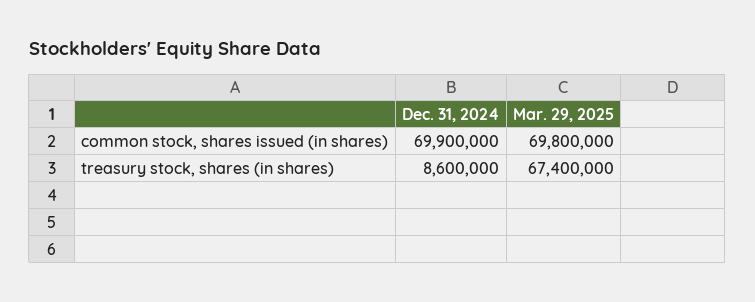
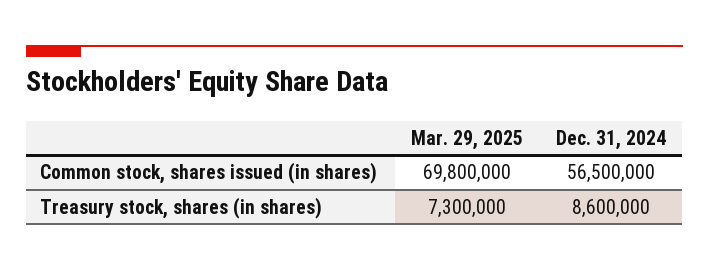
Dec. 31, 2024, common stock, shares issued (in shares): 69900000 -> 56500000
Mar. 29, 2025, treasury stock, shares (in shares): 67400000 -> 7300000

